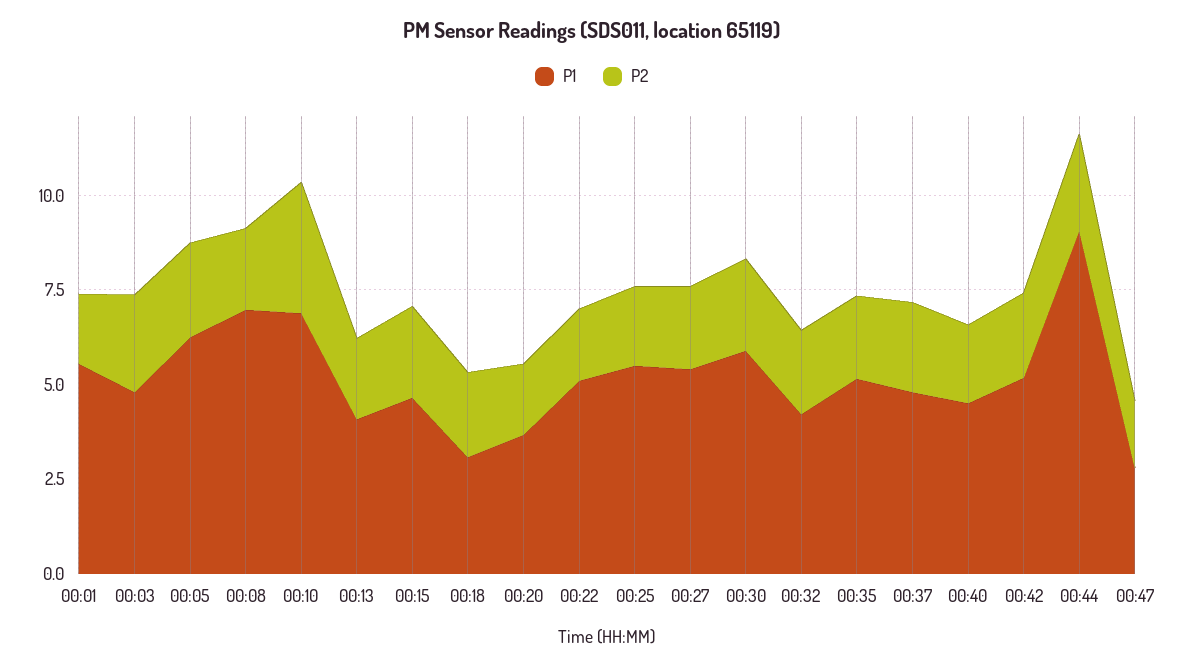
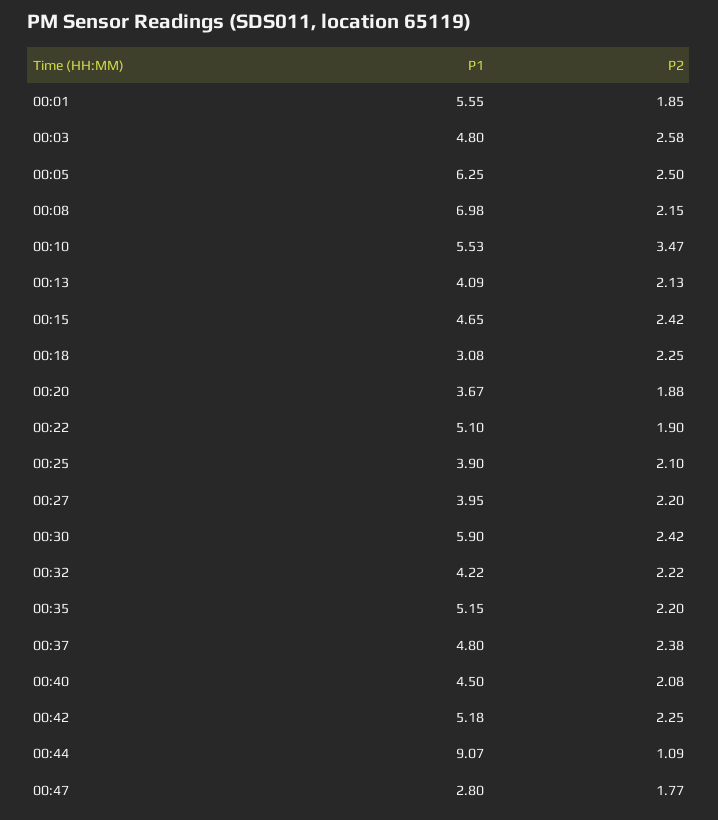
P1, 00:10: 7 -> 5.53
P1, 00:25: 5.5 -> 3.9
P1, 00:27: 5.5 -> 3.95
P2, 00:44: 2.5 -> 1.09

